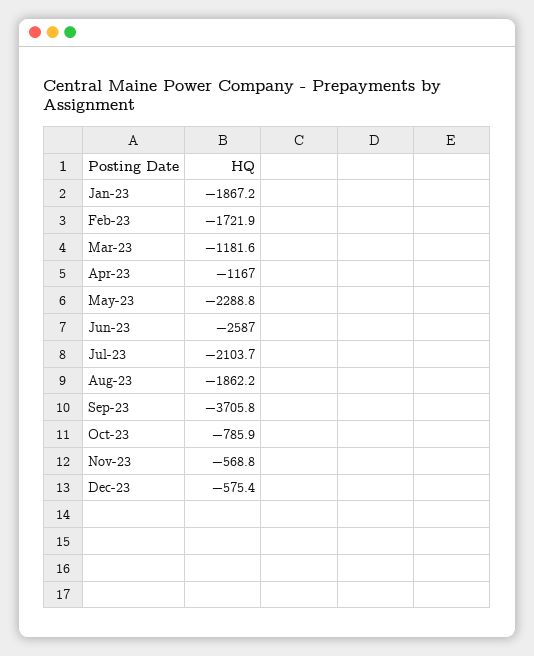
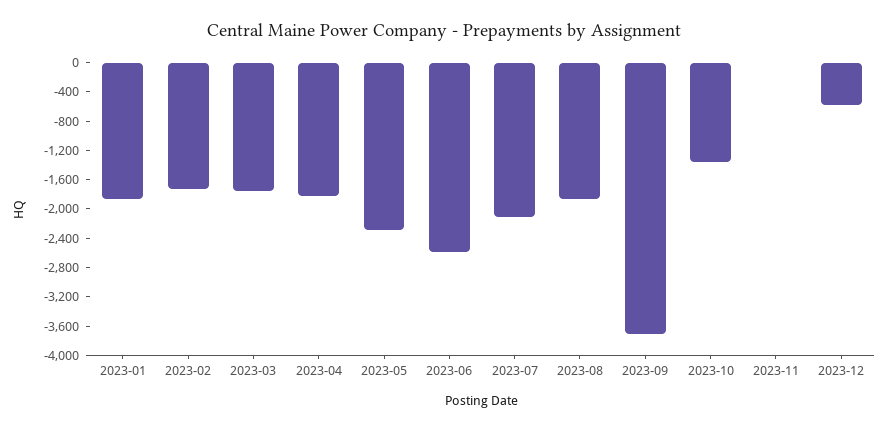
Mar-23: -1181.6 -> -1800
Apr-23: -1167 -> -1800
Oct-23: -785.9 -> -1400
Nov-23: -568.8 -> 0

